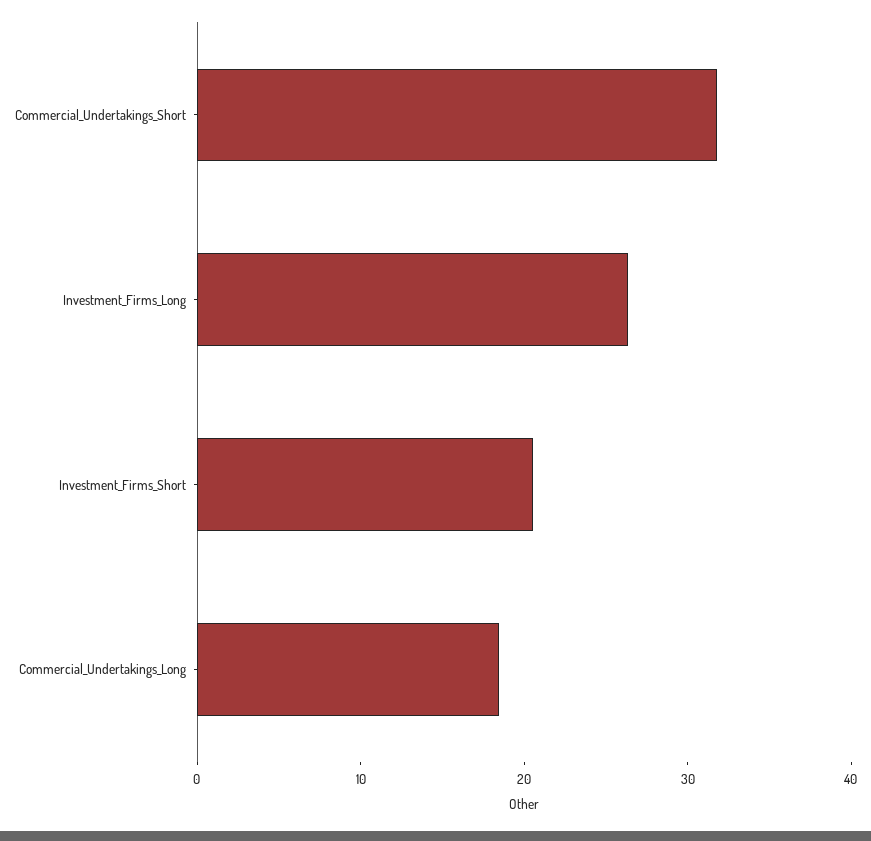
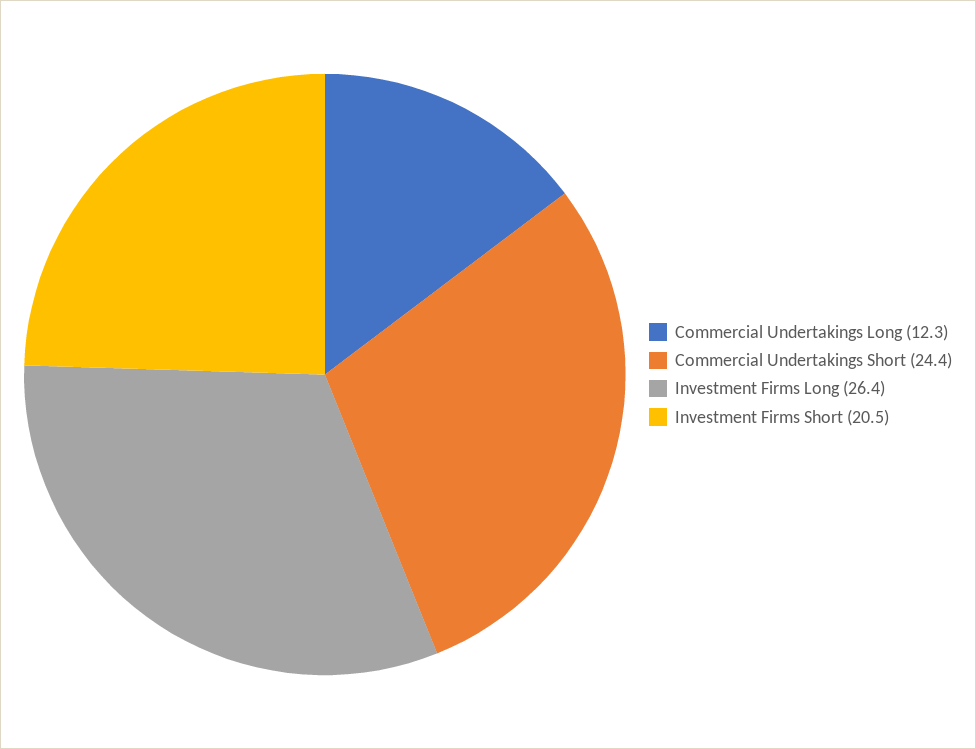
Commercial_Undertakings_Short: 32 -> 24.4
Commercial_Undertakings_Long: 18 -> 12.3

